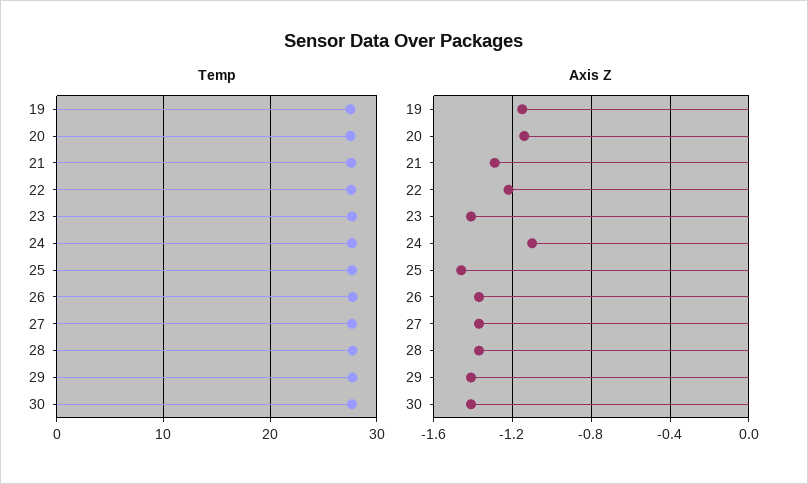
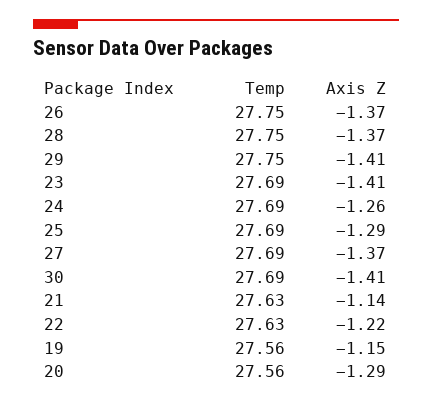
Axis Z, 20: -1.15 -> -1.29
Axis Z, 21: -1.3 -> -1.14
Axis Z, 24: -1.1 -> -1.26
Axis Z, 25: -1.45 -> -1.29

